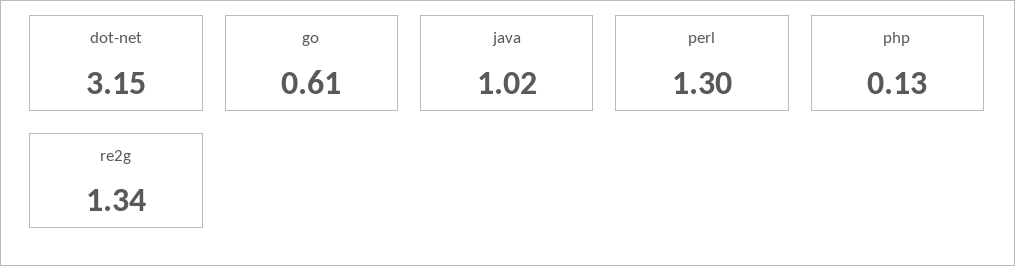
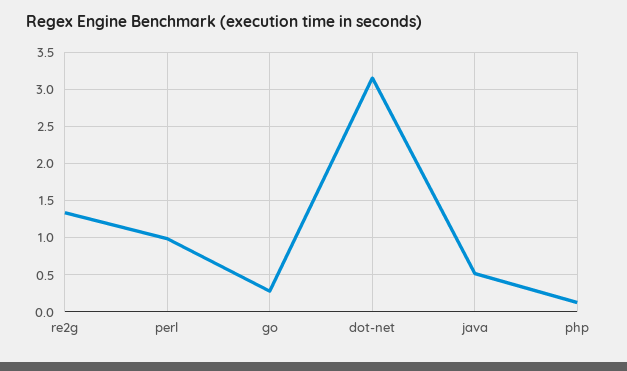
go: 0.61 -> 0.3
java: 1.02 -> 0.5
perl: 1.3 -> 1

